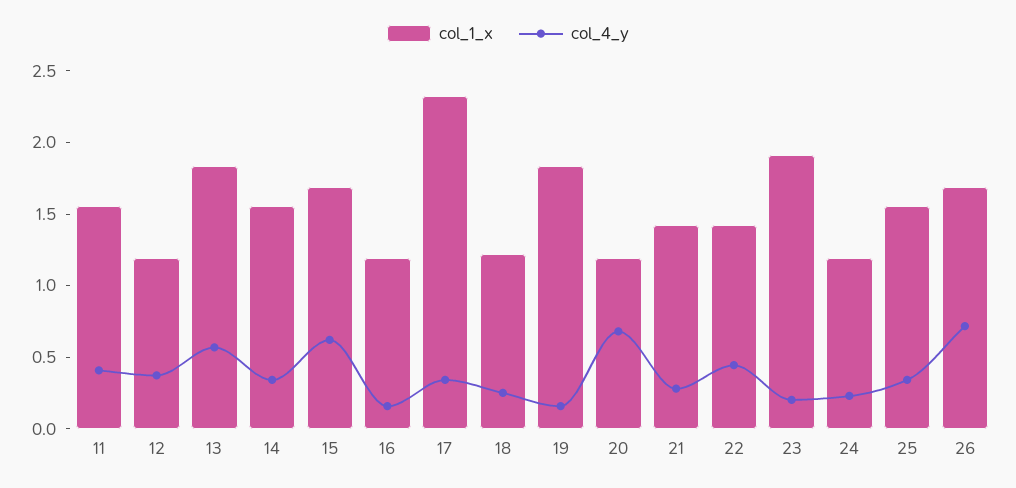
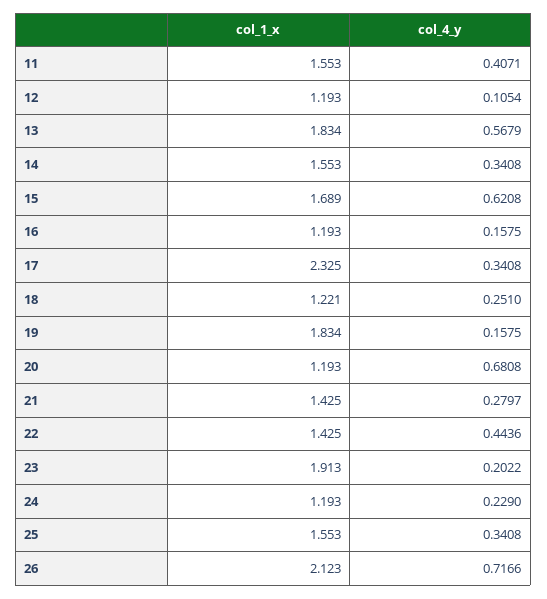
col_4_y, 12: 0.4 -> 0.1054
col_1_x, 26: 1.7 -> 2.123

